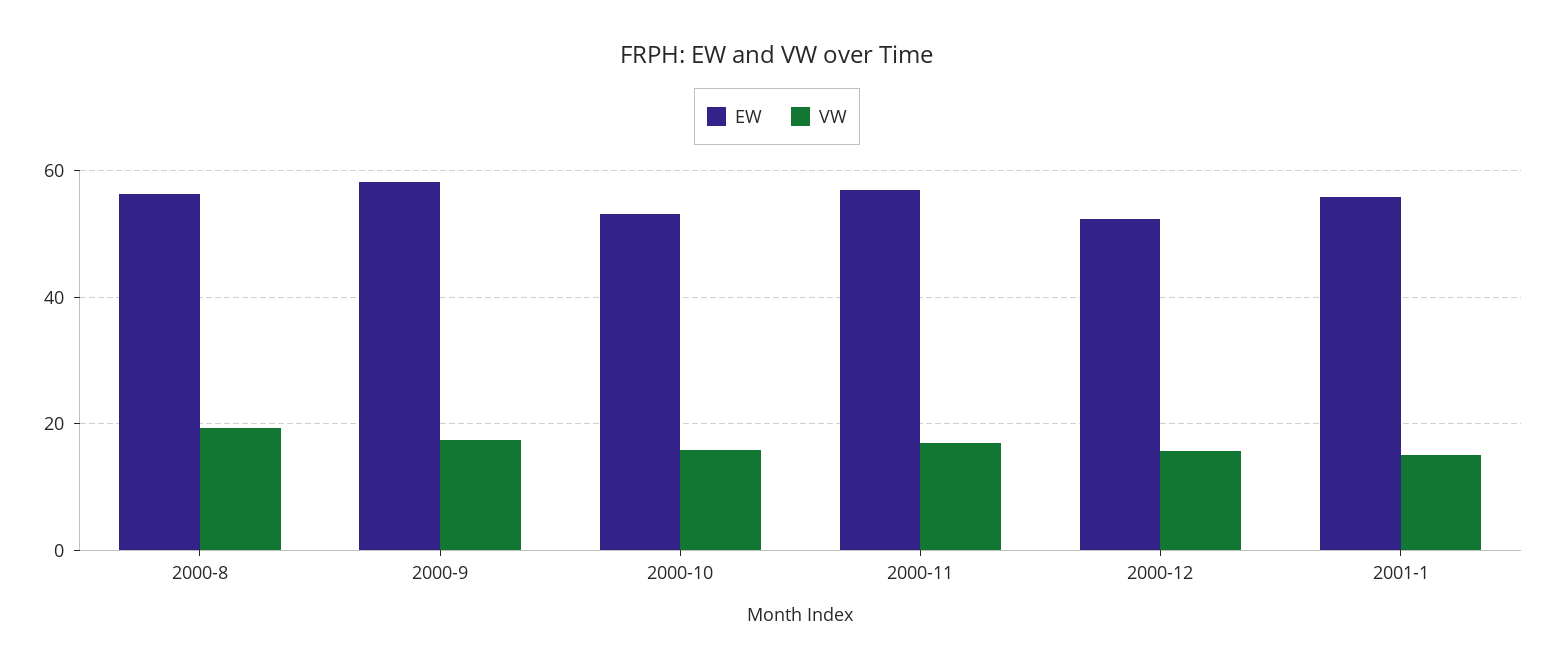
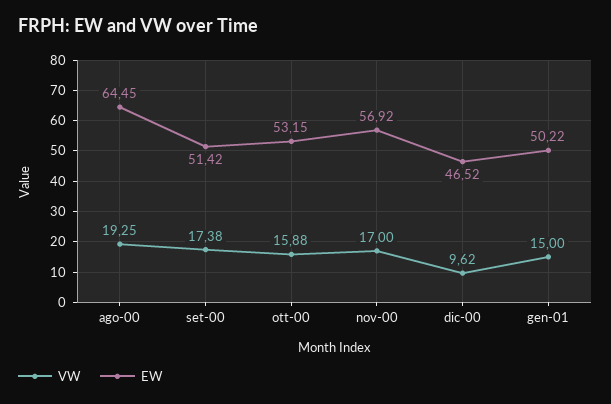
EW, 2000-8: 56 -> 64.45
EW, 2000-9: 58 -> 51.42
EW, 2000-12: 52 -> 46.52
VW, 2000-12: 16 -> 9.62
EW, 2001-1: 56 -> 50.22

